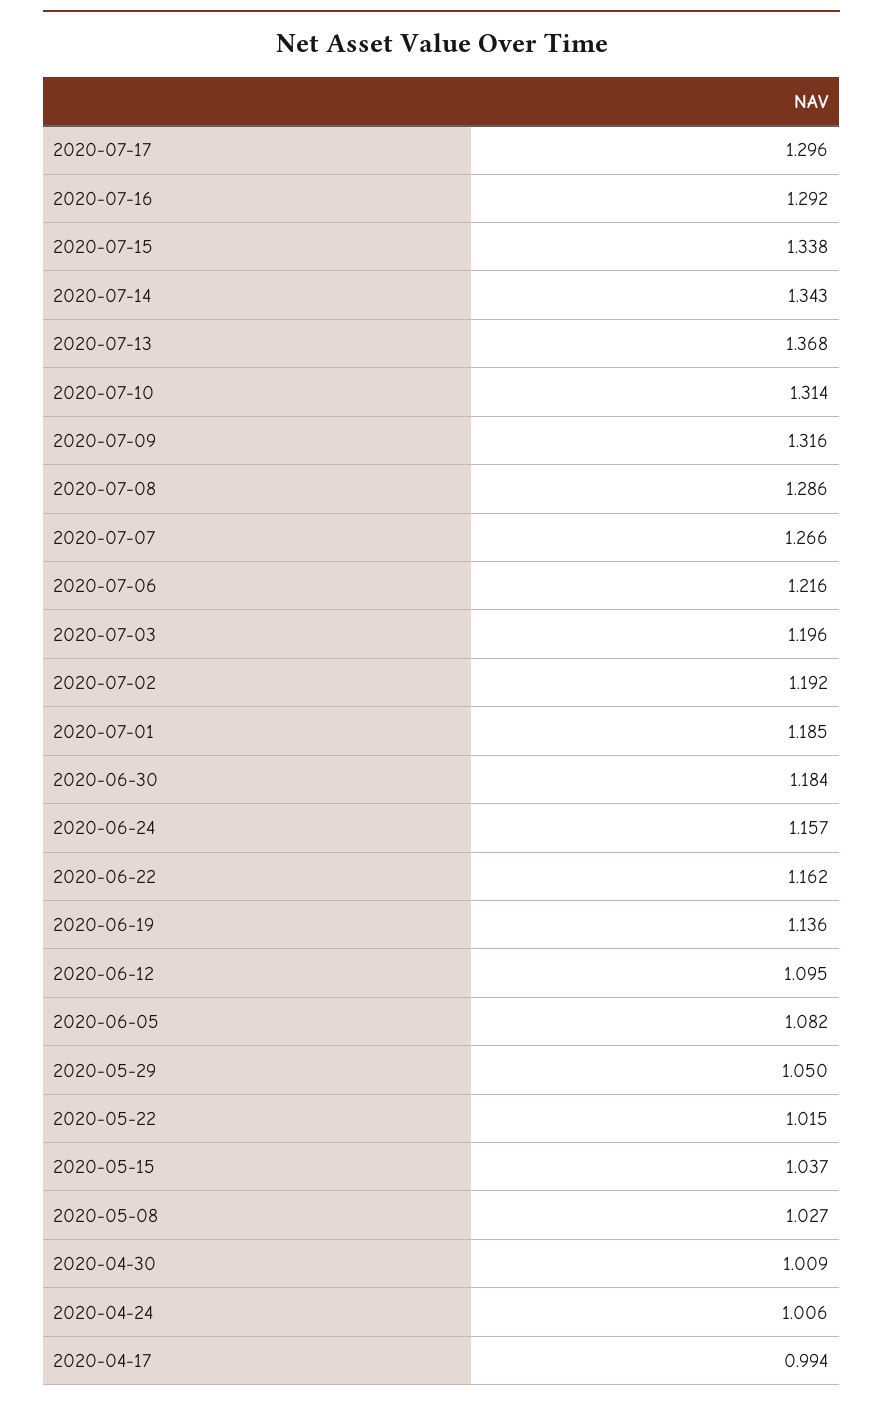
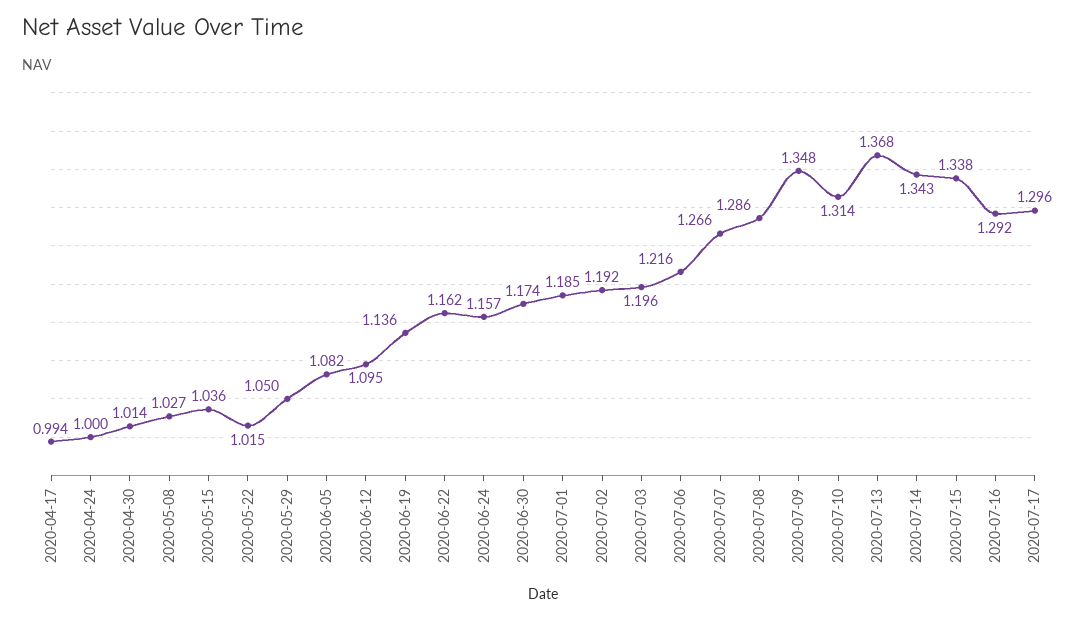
2020-07-09: 1.316 -> 1.348
2020-06-30: 1.184 -> 1.174
2020-05-15: 1.037 -> 1.036
2020-04-30: 1.009 -> 1.014
2020-04-24: 1.006 -> 1

